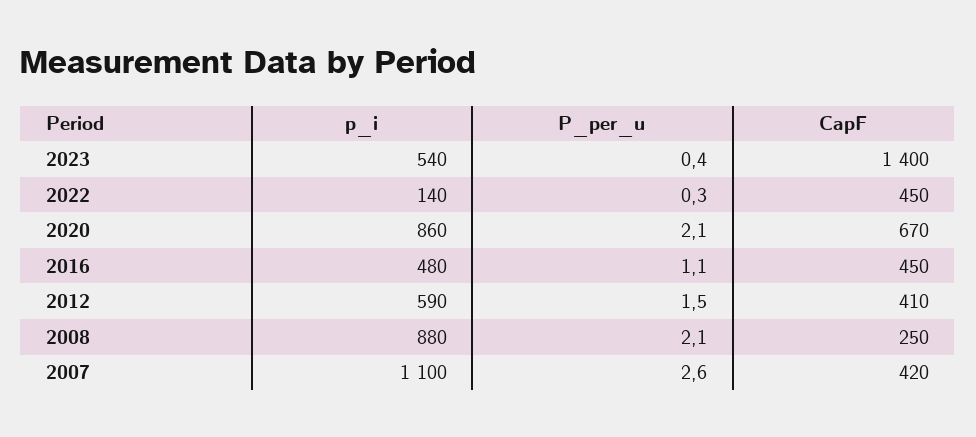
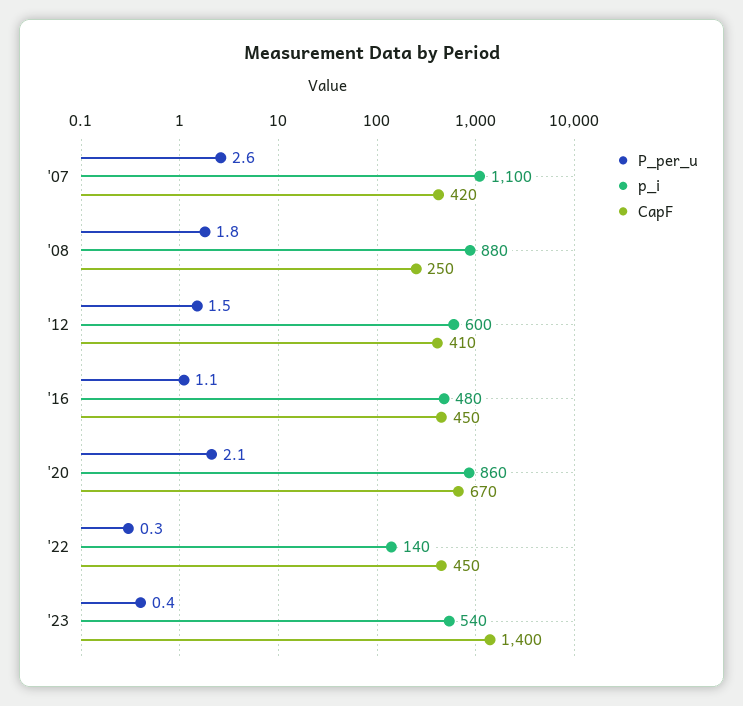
p_i, 2012: 590 -> 600
P_per_u, 2008: 2.1 -> 1.8

